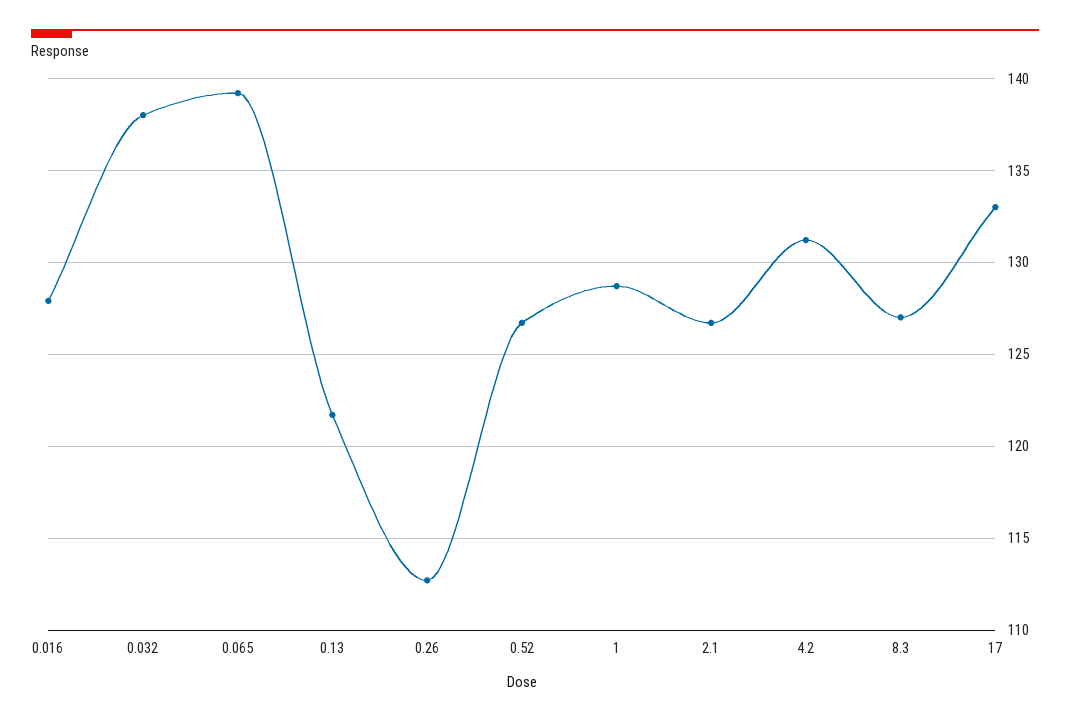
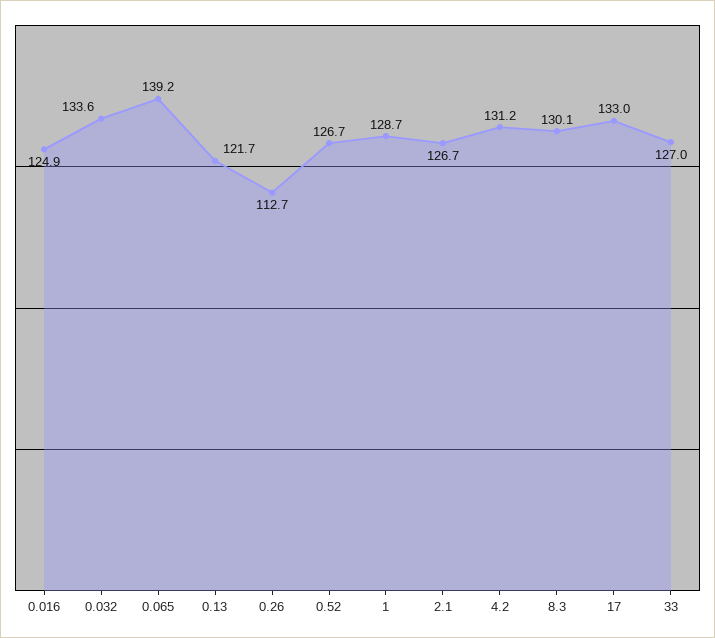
0.016: 128 -> 124.9
0.032: 138 -> 133.6
8.3: 127 -> 130.1
33: none -> 127

